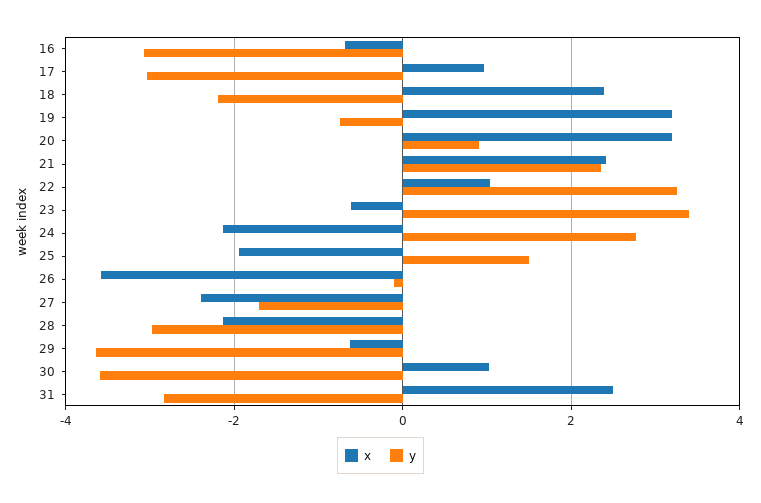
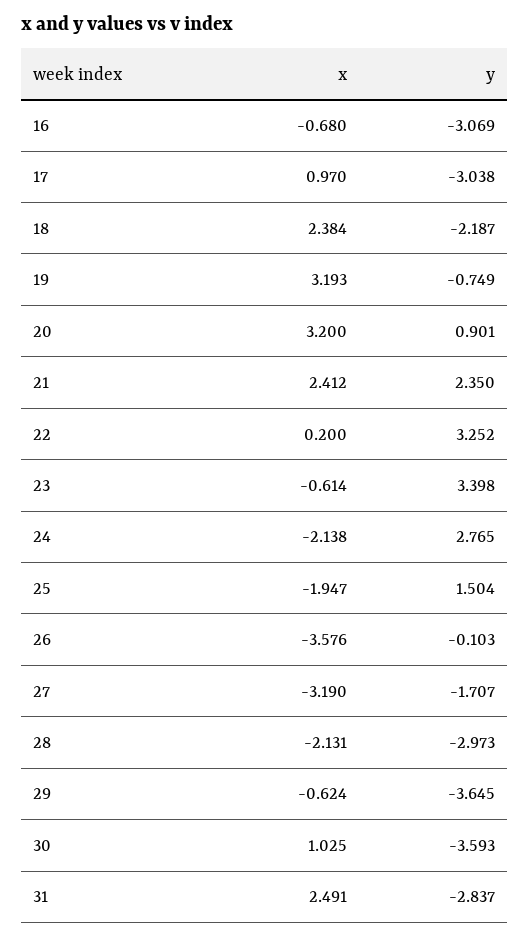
x, 22: 1 -> 0.2
x, 27: -2.4 -> -3.19

